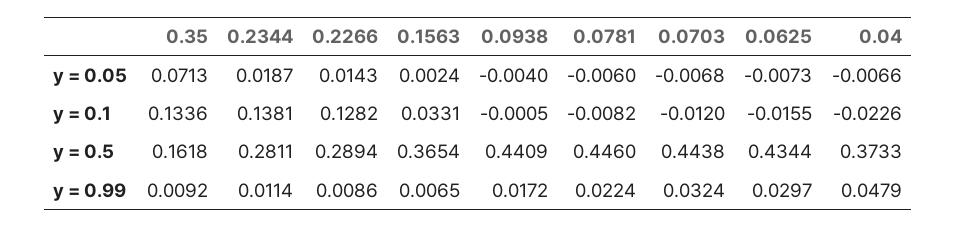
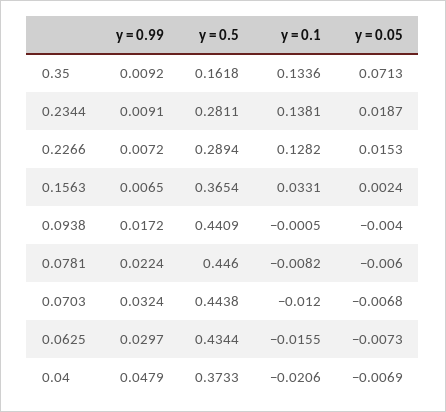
0.2266, y = 0.05: 0.0143 -> 0.0153
0.04, y = 0.05: -0.0066 -> -0.0069
0.04, y = 0.1: -0.0226 -> -0.0206
0.2344, y = 0.99: 0.0114 -> 0.0091
0.2266, y = 0.99: 0.0086 -> 0.0072

